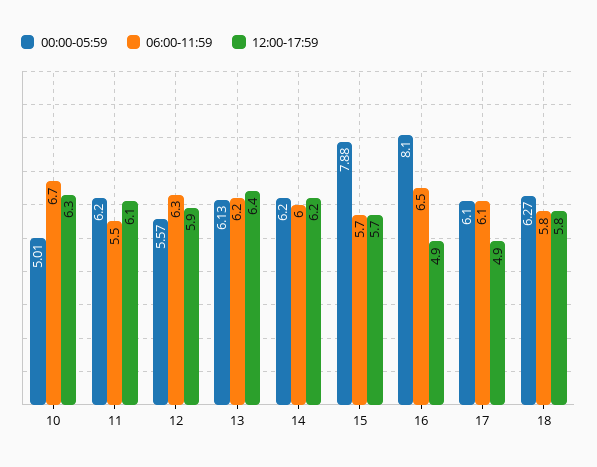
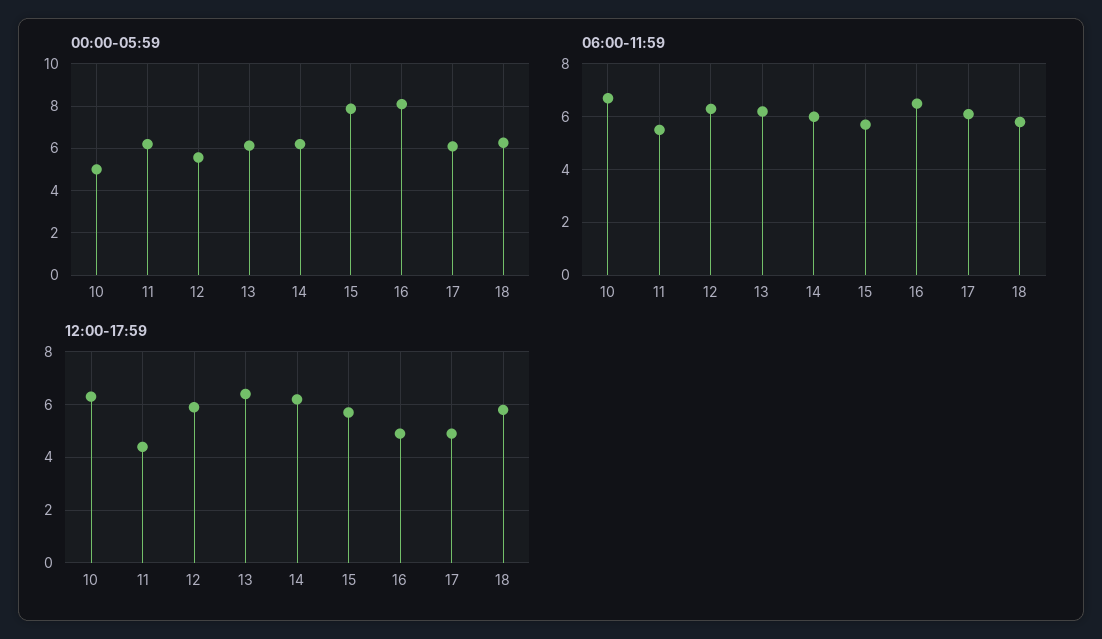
12:00-17:59, 11: 6.1 -> 4.5

